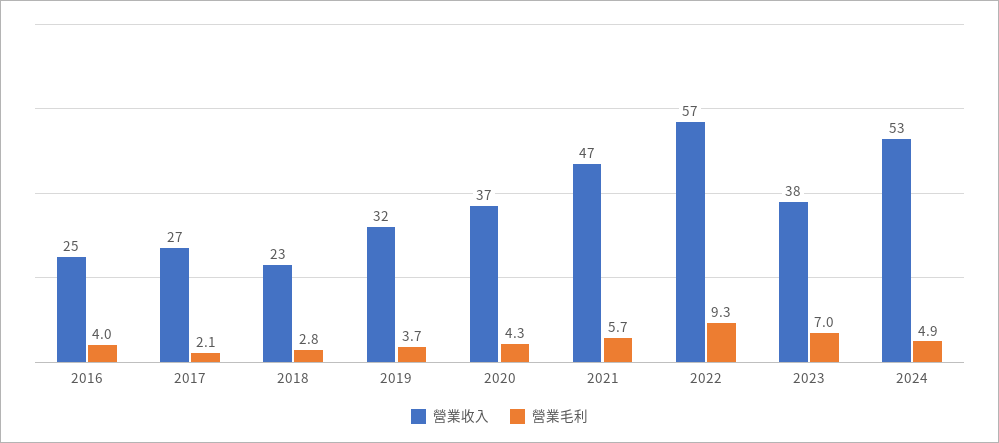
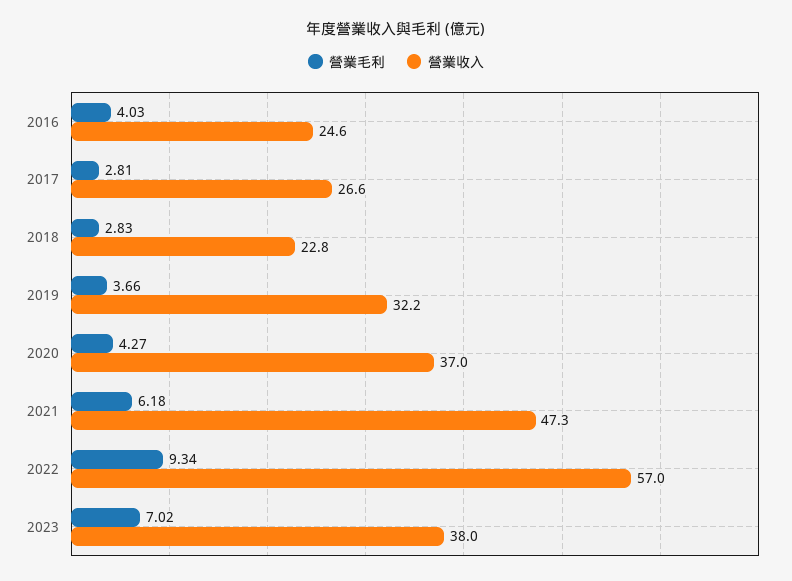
營業毛利, 2017: 2.1 -> 2.81
營業毛利, 2021: 5.7 -> 6.18
營業收入, 2024: 53 -> none
營業毛利, 2024: 4.9 -> none

